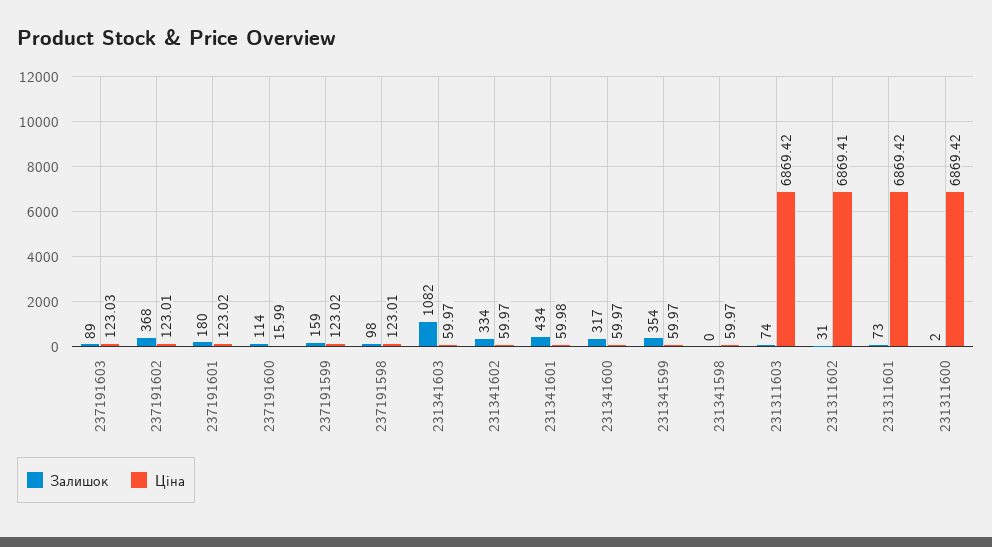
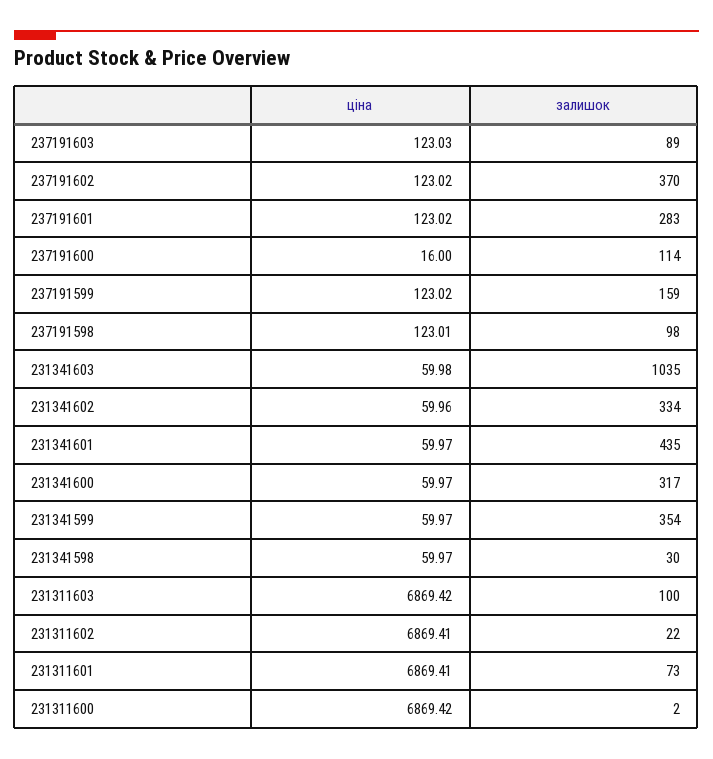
Залишок, 237191602: 368 -> 370
Ціна, 237191602: 123.01 -> 123.02
Залишок, 237191601: 180 -> 283
Ціна, 237191600: 15.99 -> 16
Залишок, 231341603: 1082 -> 1035
Ціна, 231341603: 59.97 -> 59.98
Ціна, 231341602: 59.97 -> 59.96
Залишок, 231341601: 434 -> 435
Ціна, 231341601: 59.98 -> 59.97
Залишок, 231341598: 0 -> 30
Залишок, 231311603: 74 -> 100
Залишок, 231311602: 31 -> 22
Ціна, 231311601: 6869.42 -> 6869.41

